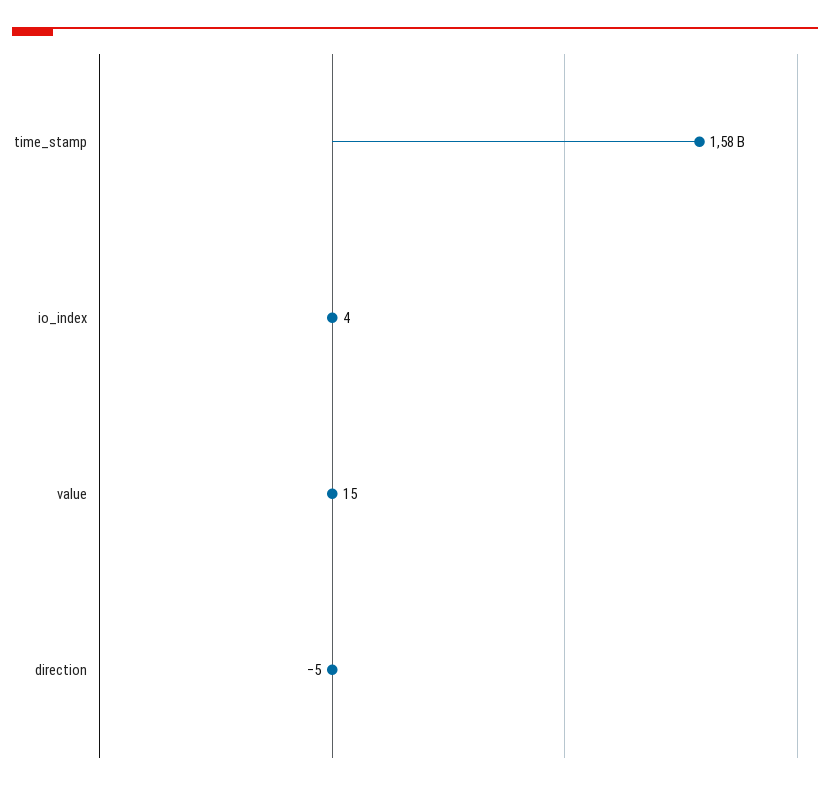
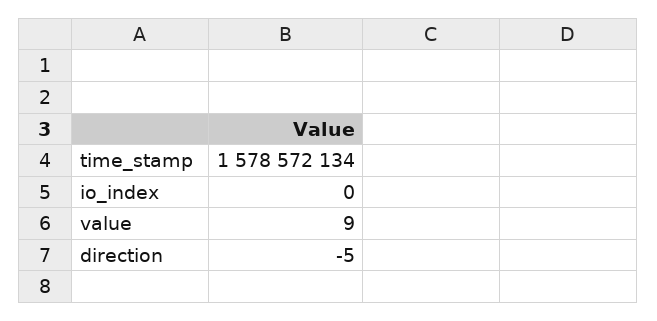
io_index: 4 -> 0
value: 15 -> 9

